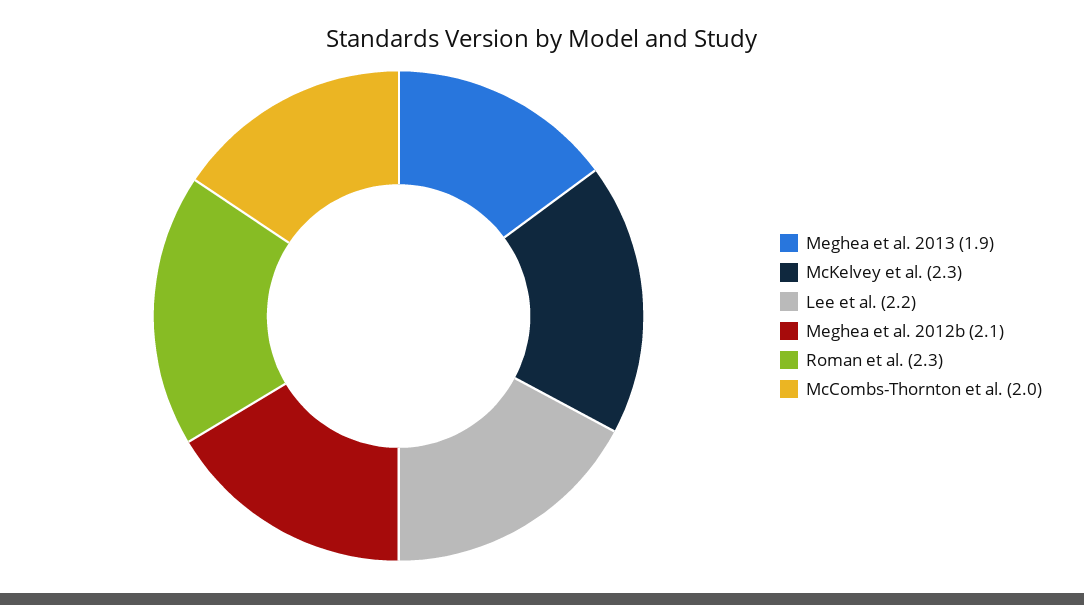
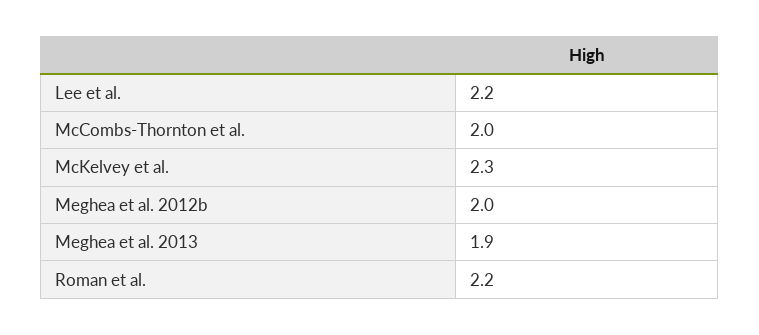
Meghea et al. 2012b: 2.1 -> 2
Roman et al.: 2.3 -> 2.2

